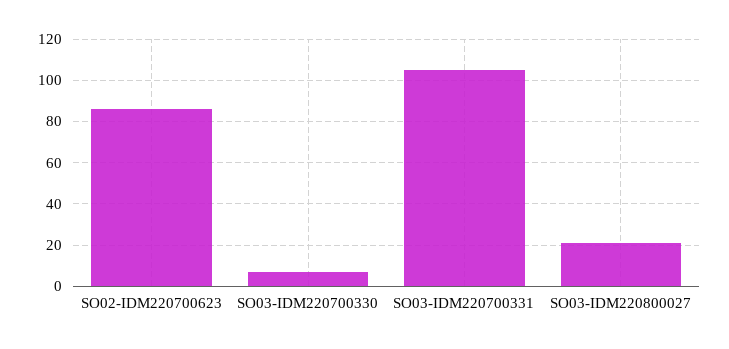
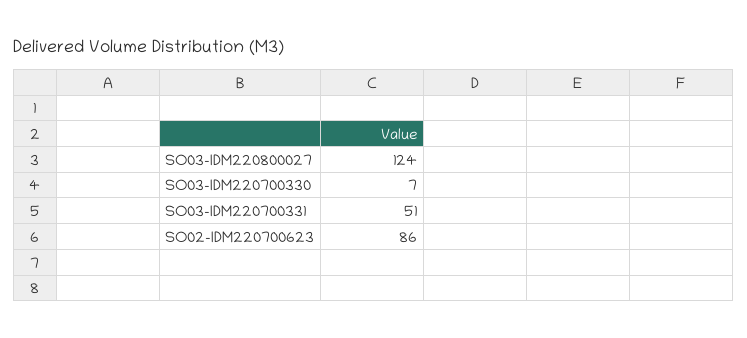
SO03-IDM220700331: 105 -> 51
SO03-IDM220800027: 20 -> 124

